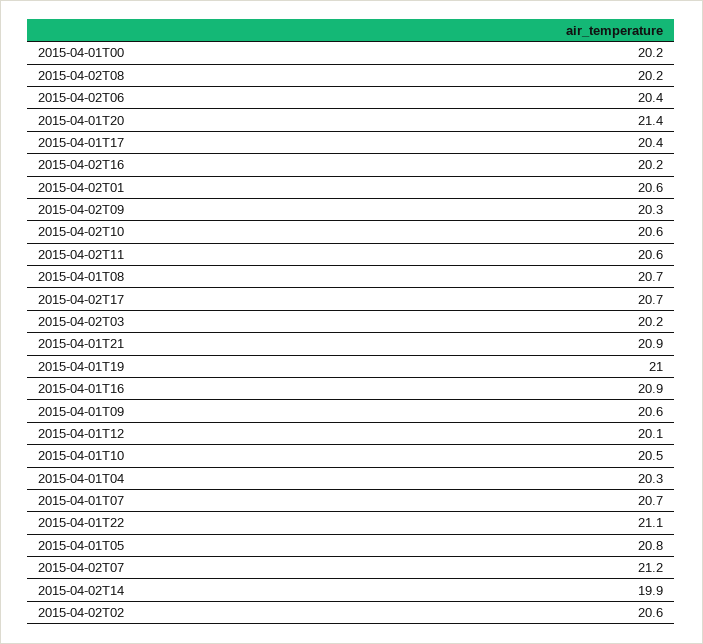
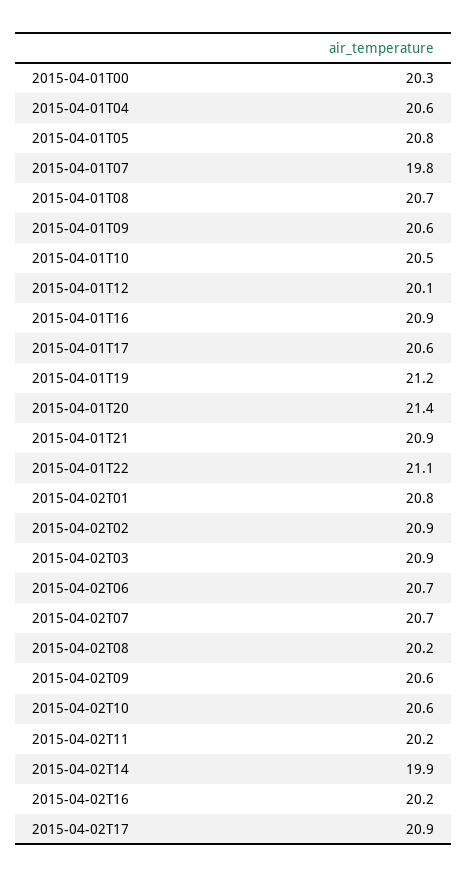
2015-04-01T00: 20.2 -> 20.3
2015-04-02T06: 20.4 -> 20.7
2015-04-01T17: 20.4 -> 20.6
2015-04-02T01: 20.6 -> 20.8
2015-04-02T09: 20.3 -> 20.6
2015-04-02T11: 20.6 -> 20.2
2015-04-02T17: 20.7 -> 20.9
2015-04-02T03: 20.2 -> 20.9
2015-04-01T19: 21 -> 21.2
2015-04-01T04: 20.3 -> 20.6
2015-04-01T07: 20.7 -> 19.8
2015-04-02T07: 21.2 -> 20.7
2015-04-02T02: 20.6 -> 20.9

